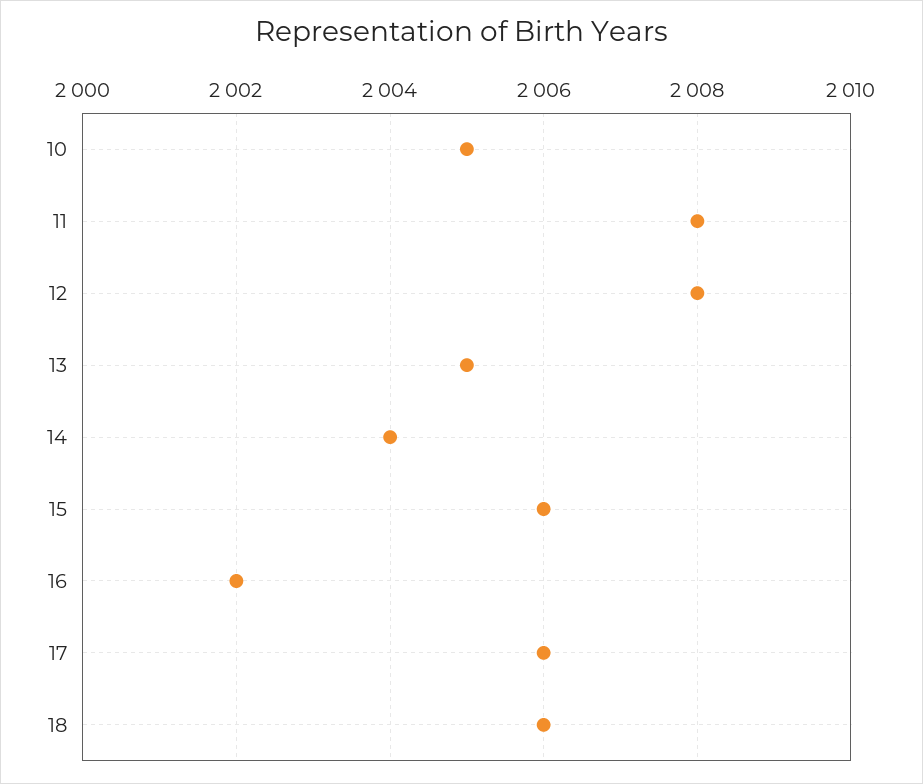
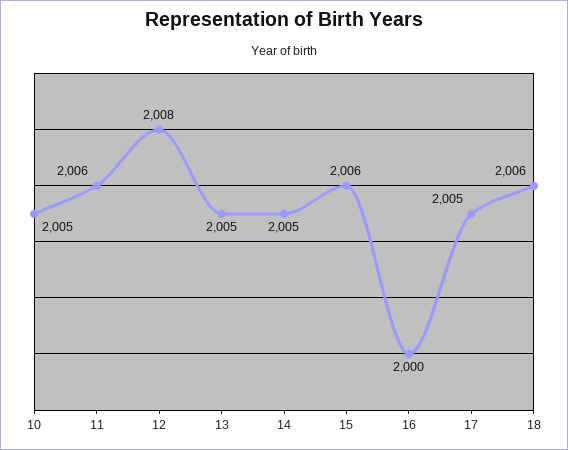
11: 2008 -> 2006
14: 2004 -> 2005
16: 2002 -> 2000
17: 2006 -> 2005

